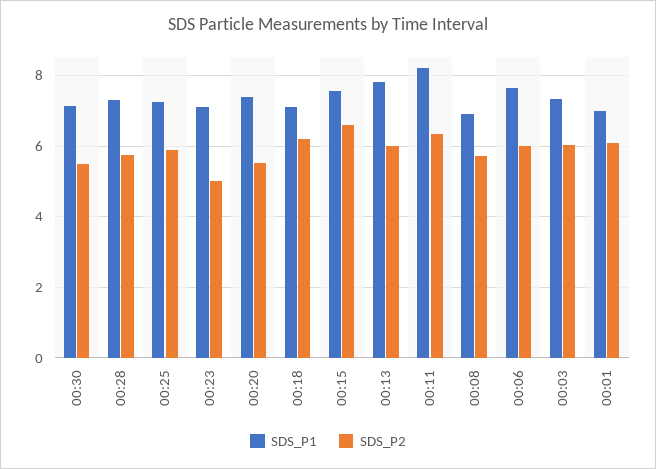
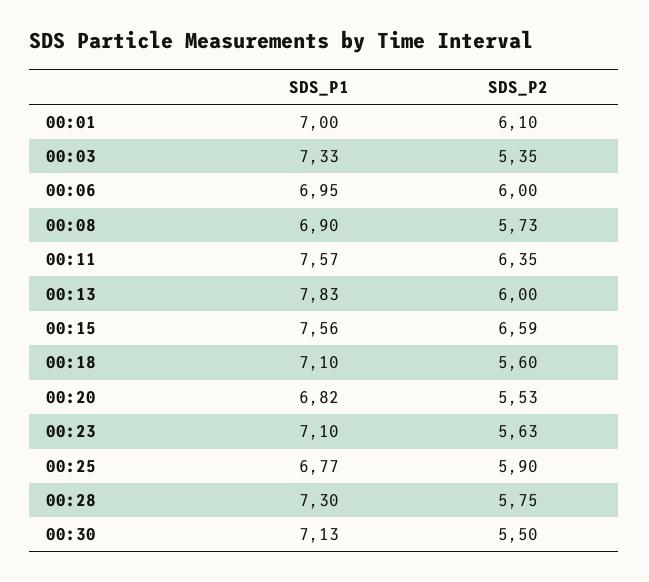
SDS_P1, 00:25: 7.2 -> 6.77
SDS_P2, 00:23: 5 -> 5.63
SDS_P1, 00:20: 7.4 -> 6.82
SDS_P2, 00:18: 6.2 -> 5.6
SDS_P1, 00:11: 8.2 -> 7.57
SDS_P1, 00:06: 7.6 -> 6.95
SDS_P2, 00:03: 6 -> 5.35

